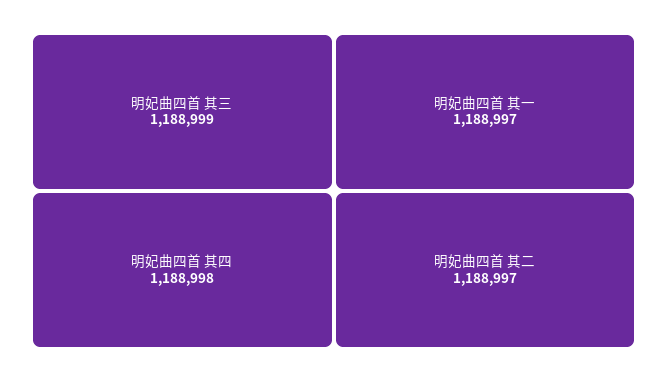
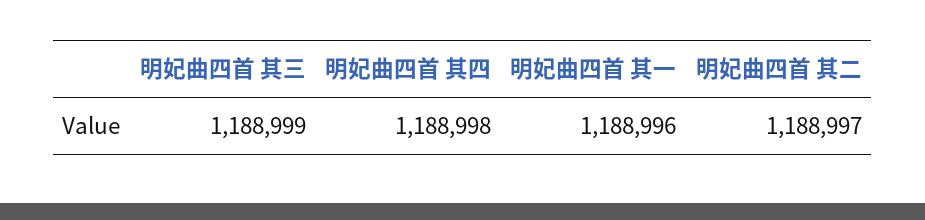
明妃曲四首 其一: 1188997 -> 1188996

